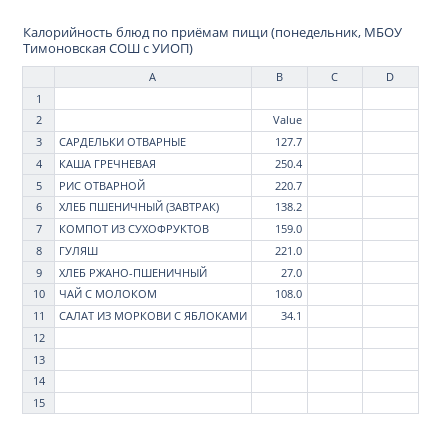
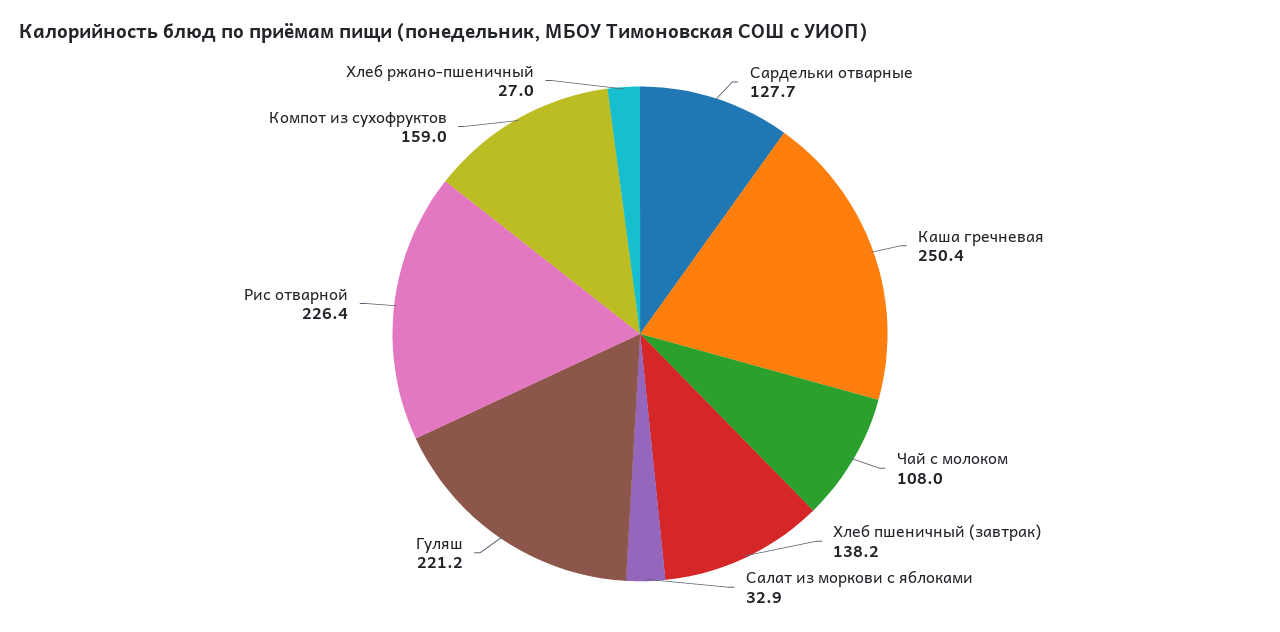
РИС ОТВАРНОЙ: 220.7 -> 226.4
ГУЛЯШ: 221 -> 221.2
САЛАТ ИЗ МОРКОВИ С ЯБЛОКАМИ: 34.1 -> 32.9

